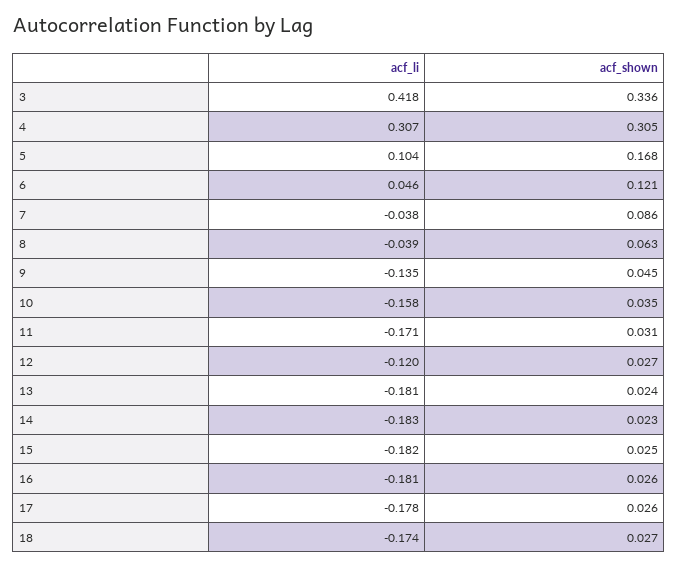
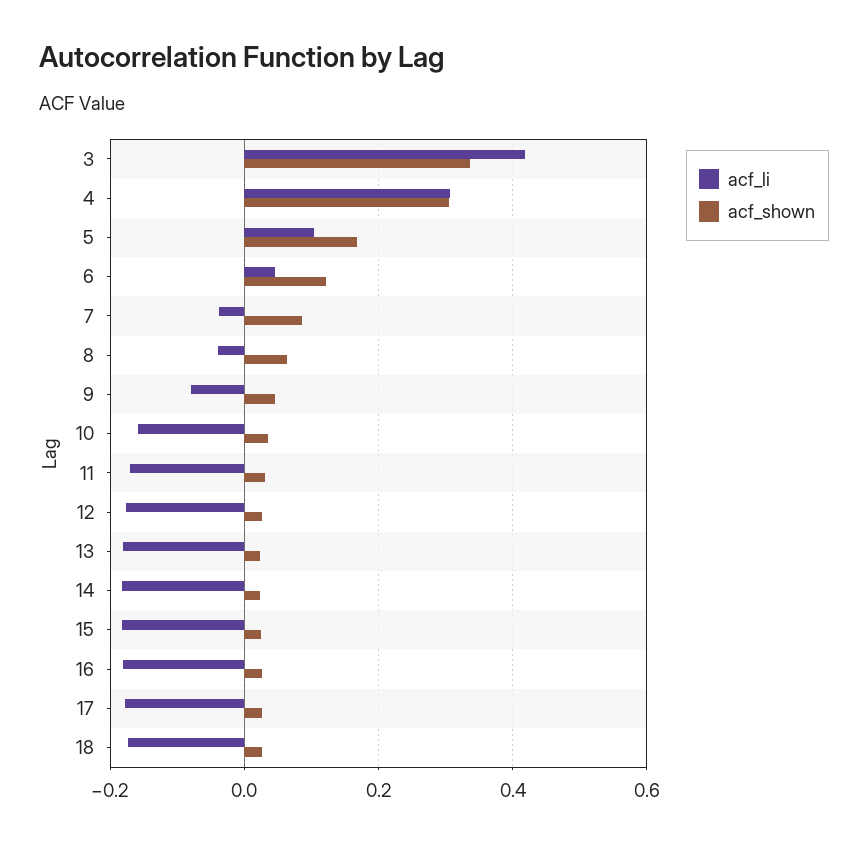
acf_li, 9: -0.135 -> -0.08
acf_li, 12: -0.12 -> -0.18

